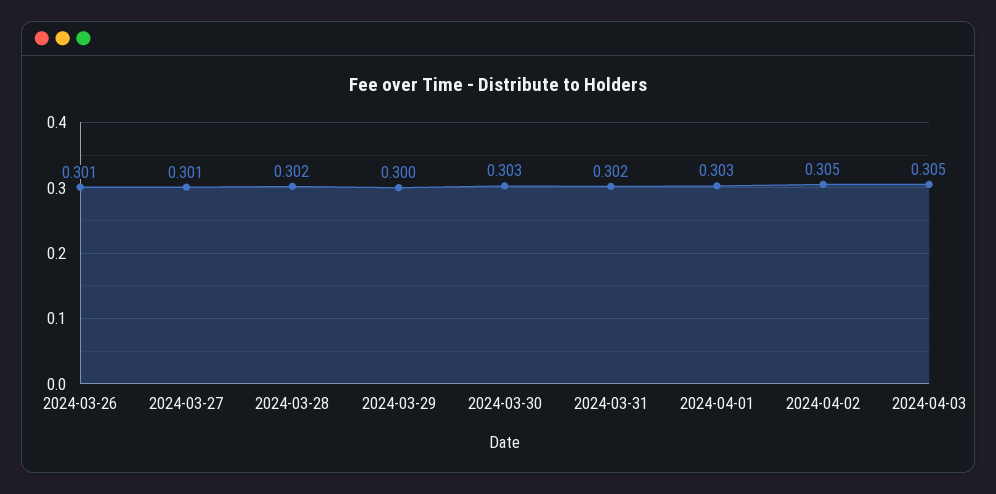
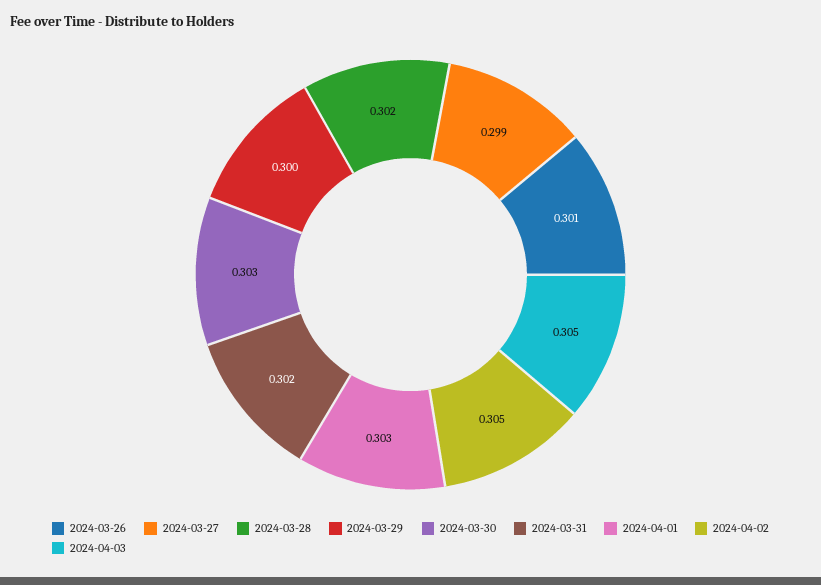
2024-03-27: 0.301 -> 0.299

